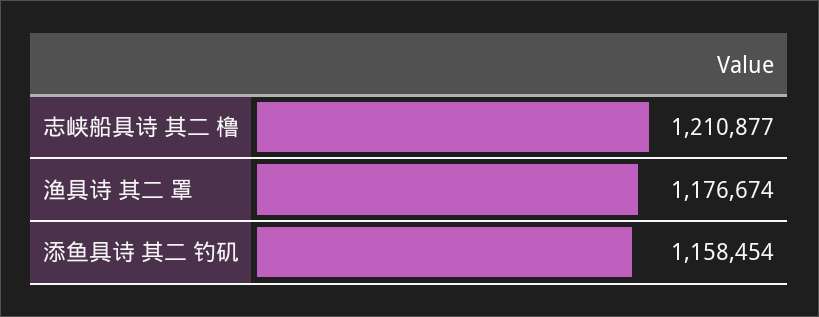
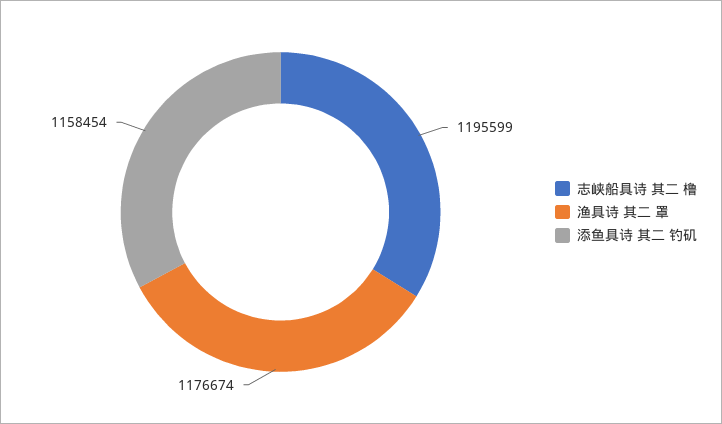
志峡船具诗 其二 橹: 1210877 -> 1195599

